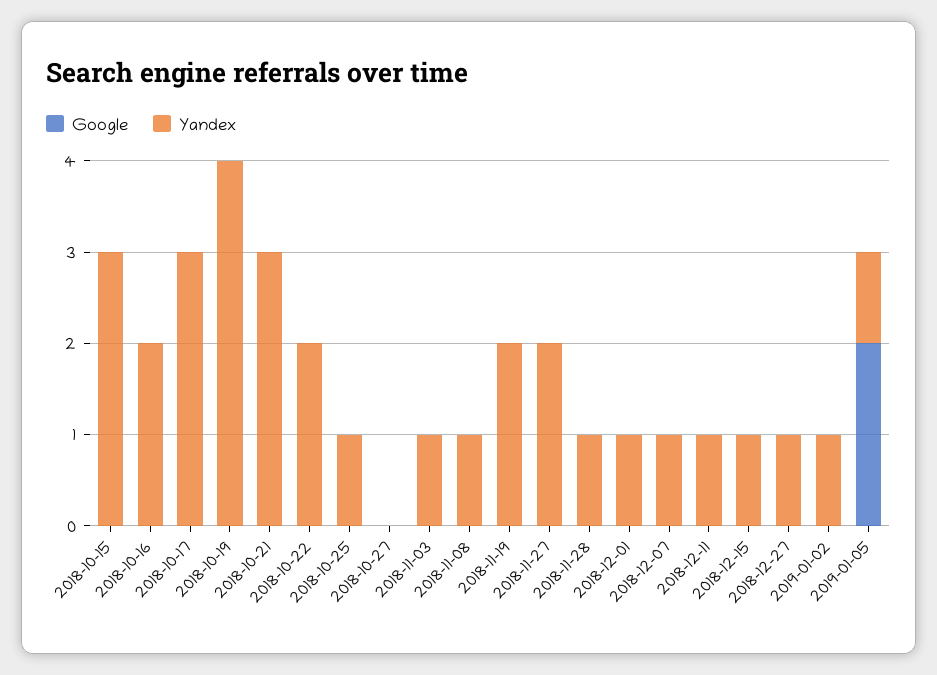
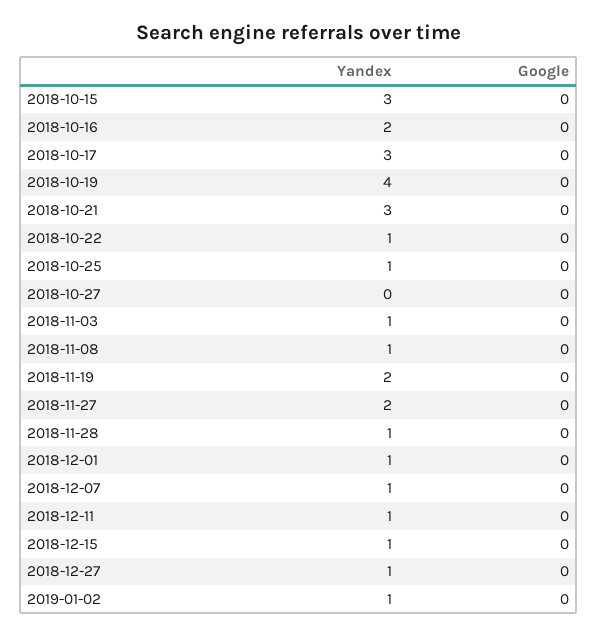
Yandex, 2018-10-22: 2 -> 1
Google, 2019-01-05: 2 -> none
Yandex, 2019-01-05: 1 -> none

